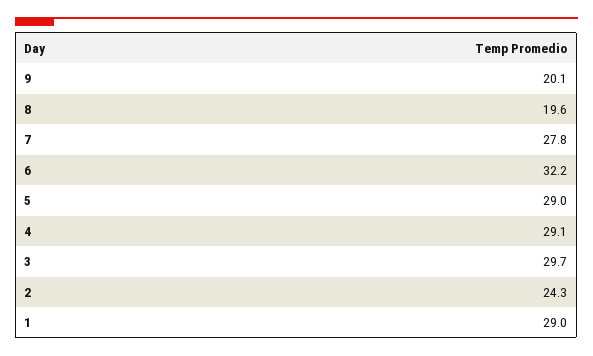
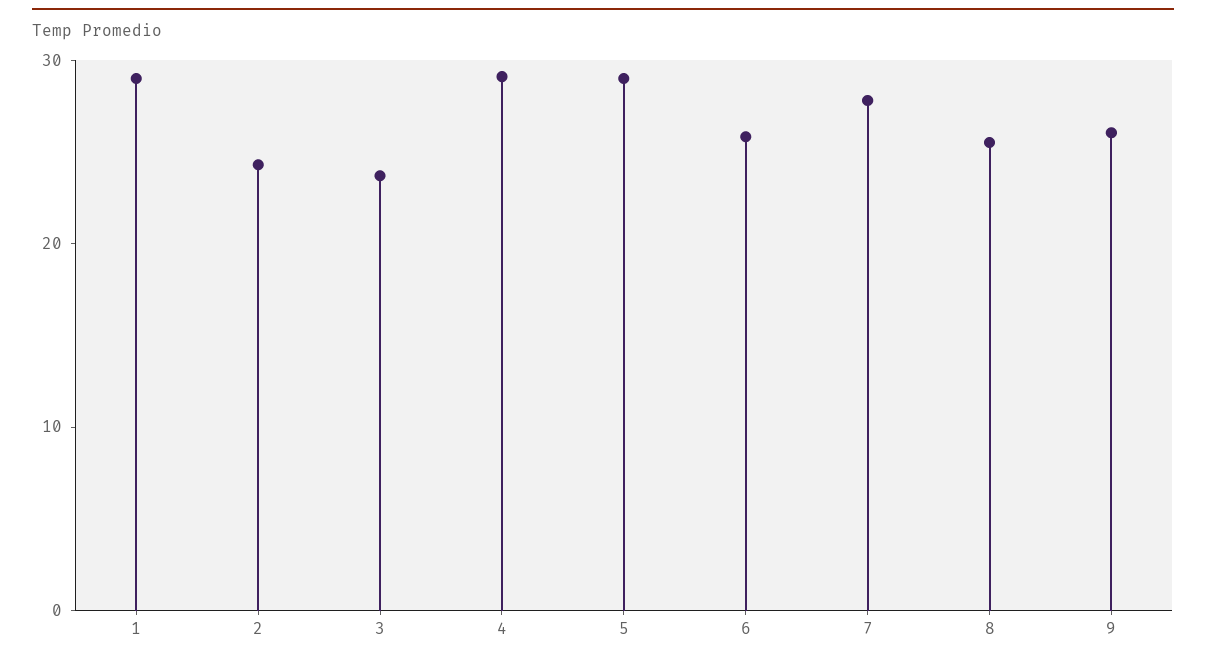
9: 20.1 -> 26
8: 19.6 -> 26
6: 32.2 -> 26
3: 29.7 -> 24

